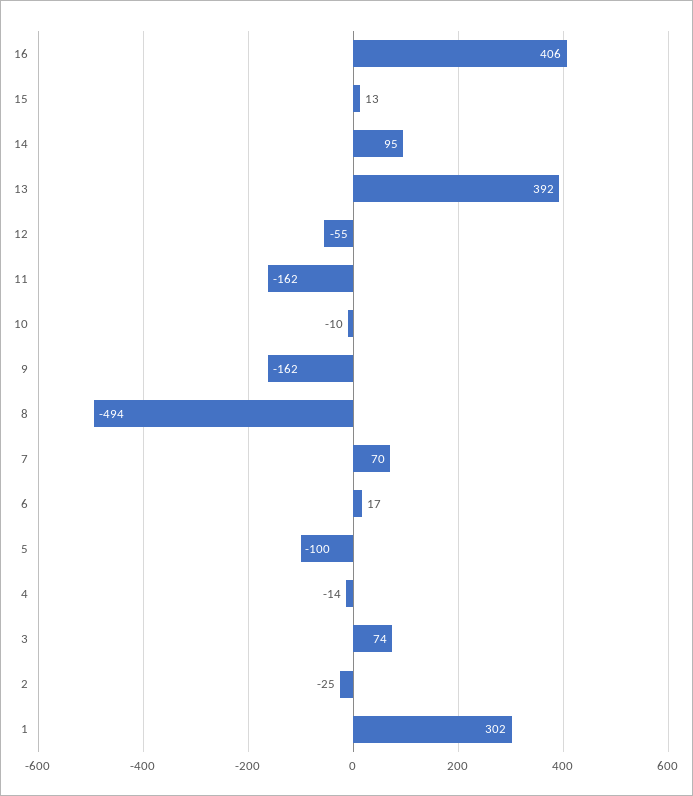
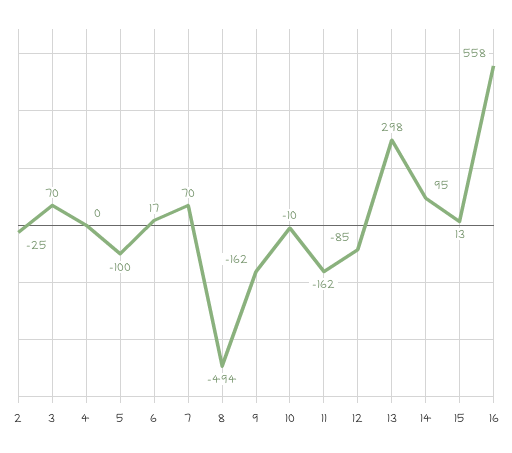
16: 406 -> 558
13: 392 -> 298
12: -55 -> -85
4: -14 -> 0
3: 74 -> 70
1: 302 -> none

